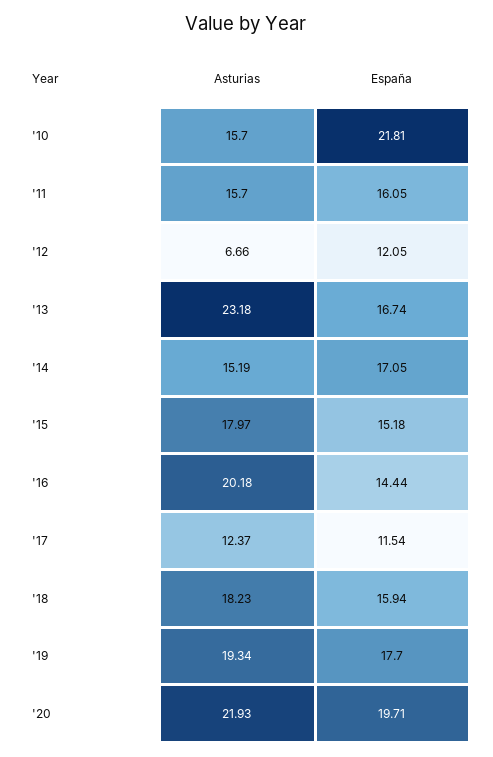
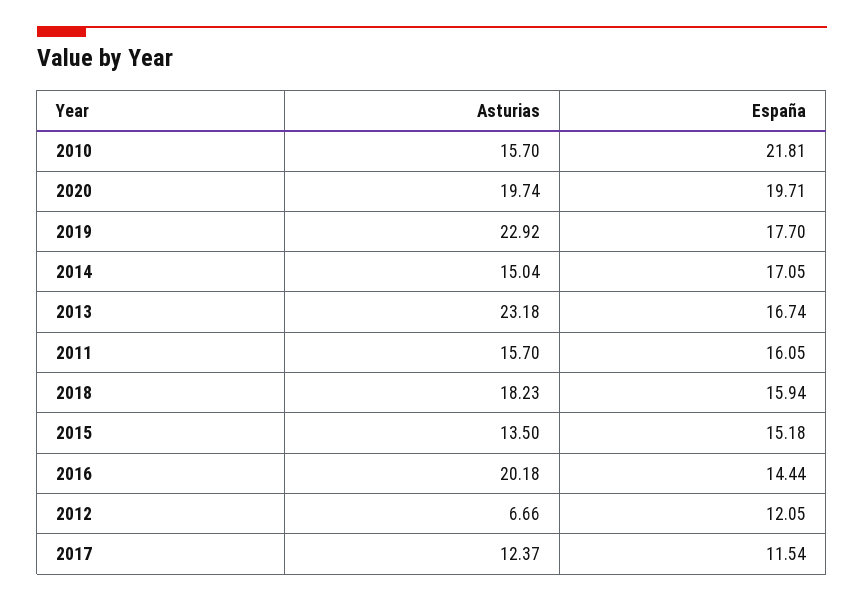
Asturias, '14: 15.19 -> 15.04
Asturias, '15: 17.97 -> 13.5
Asturias, '19: 19.34 -> 22.92
Asturias, '20: 21.93 -> 19.74

